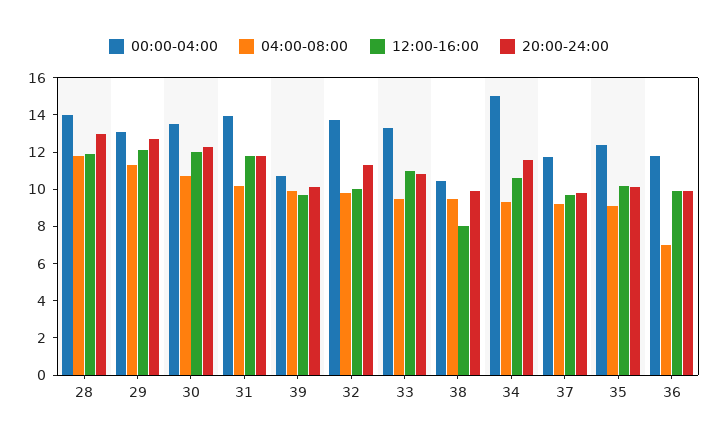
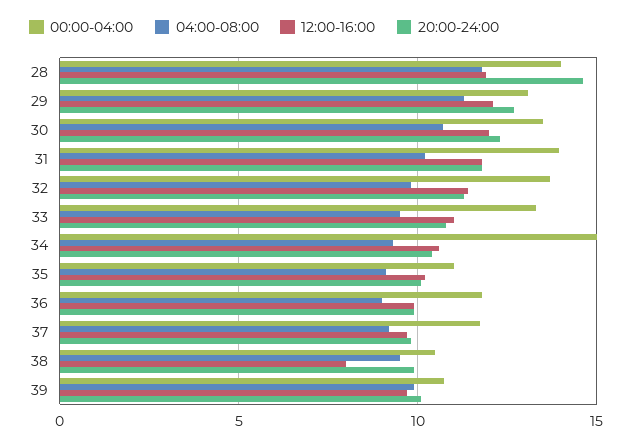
20:00-24:00, 28: 13 -> 14.5
12:00-16:00, 32: 10 -> 11.5
20:00-24:00, 34: 11.5 -> 10.5
00:00-04:00, 35: 12.5 -> 11
04:00-08:00, 36: 7 -> 9

